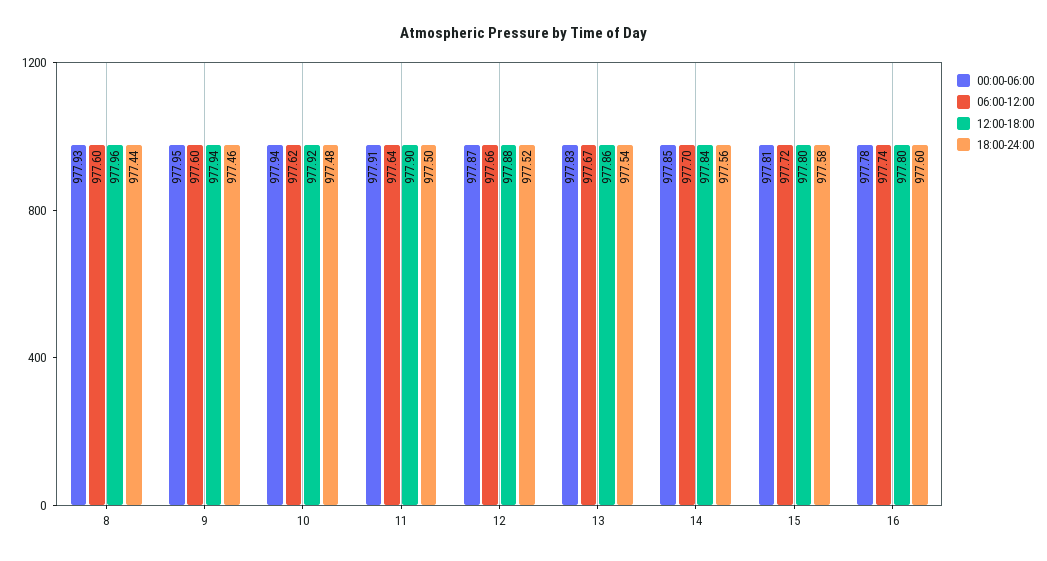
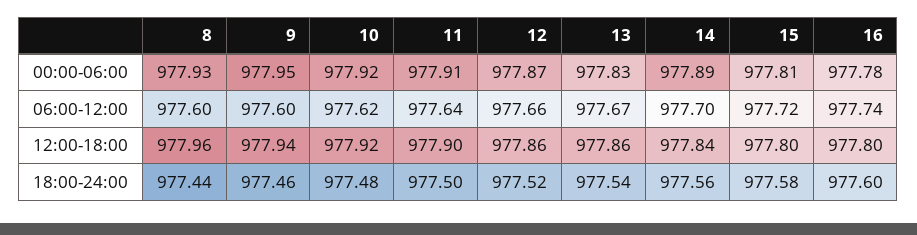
00:00-06:00, 10: 977.94 -> 977.92
12:00-18:00, 12: 977.88 -> 977.86
00:00-06:00, 14: 977.85 -> 977.89

